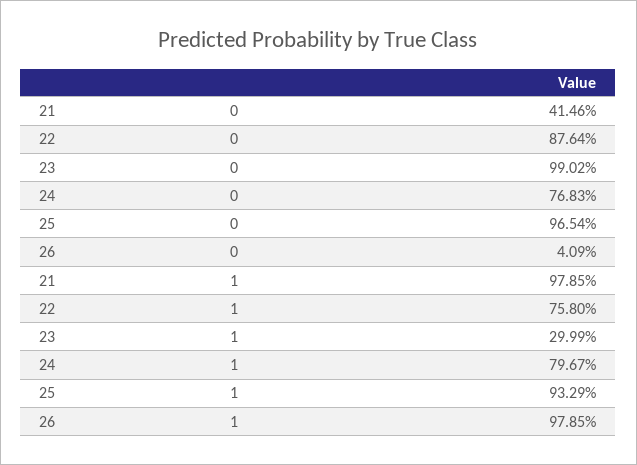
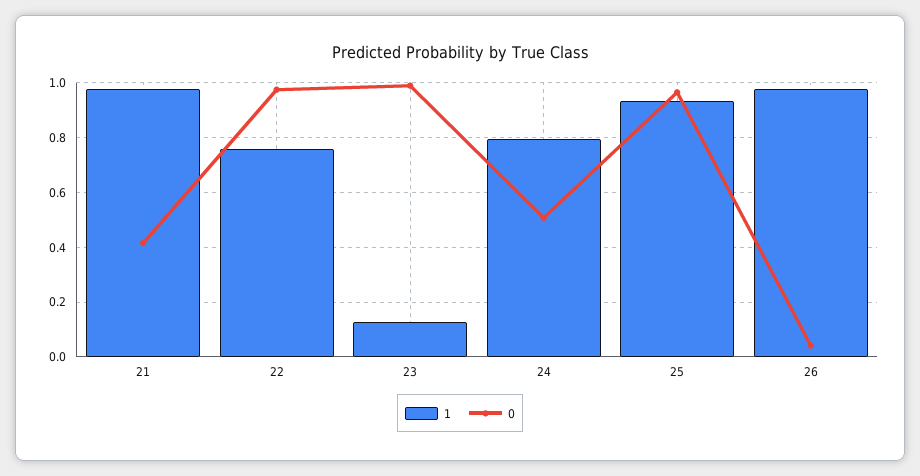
0, 22: 0.8764 -> 0.975
0, 24: 0.7683 -> 0.5
1, 23: 0.2999 -> 0.125

